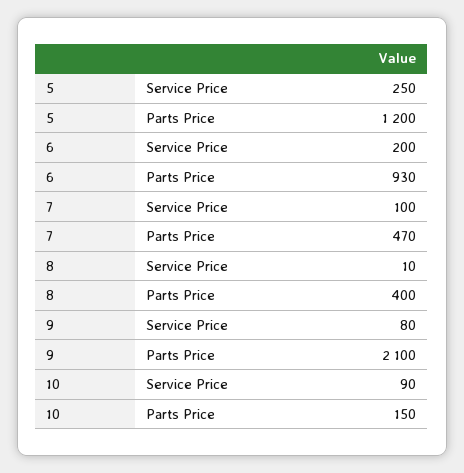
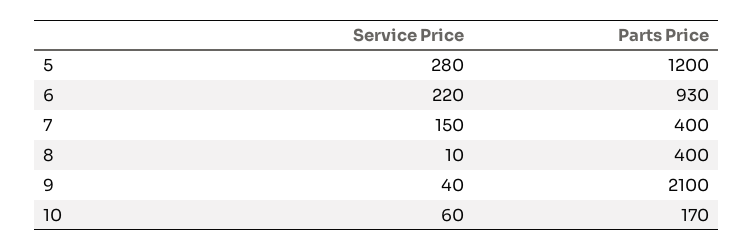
5, Service Price: 250 -> 280
6, Service Price: 200 -> 220
7, Service Price: 100 -> 150
7, Parts Price: 470 -> 400
9, Service Price: 80 -> 40
10, Service Price: 90 -> 60
10, Parts Price: 150 -> 170

